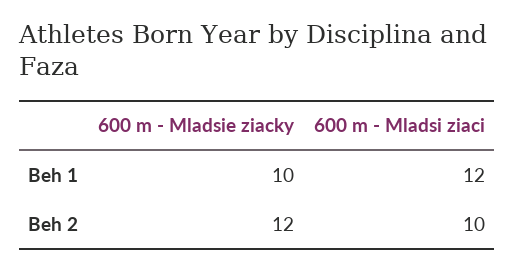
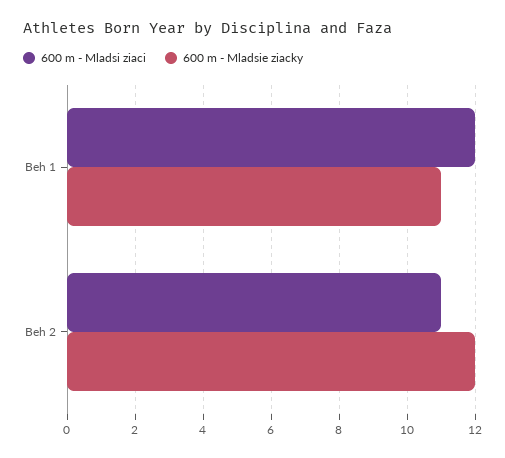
600 m - Mladsie ziacky, Beh 1: 10 -> 11
600 m - Mladsi ziaci, Beh 2: 10 -> 11

